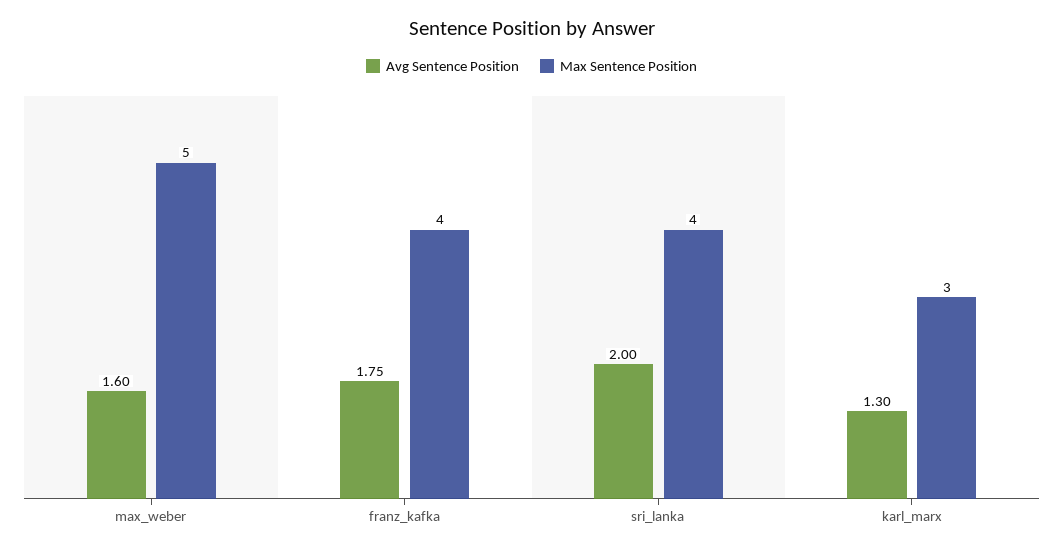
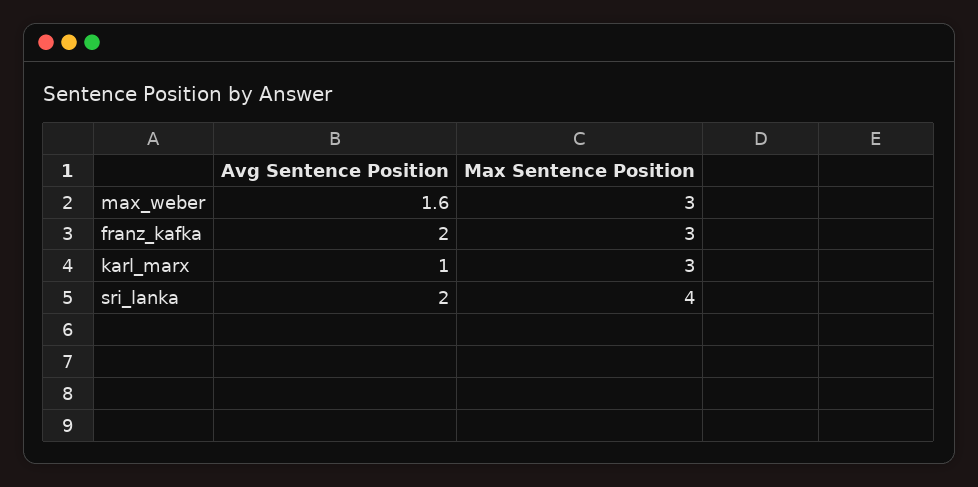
Max Sentence Position, max_weber: 5 -> 3
Avg Sentence Position, franz_kafka: 1.75 -> 2
Max Sentence Position, franz_kafka: 4 -> 3
Avg Sentence Position, karl_marx: 1.3 -> 1

